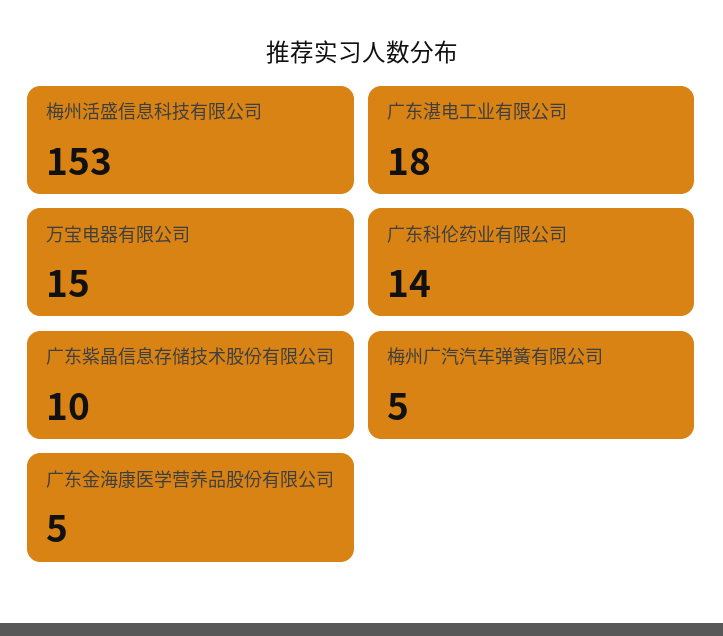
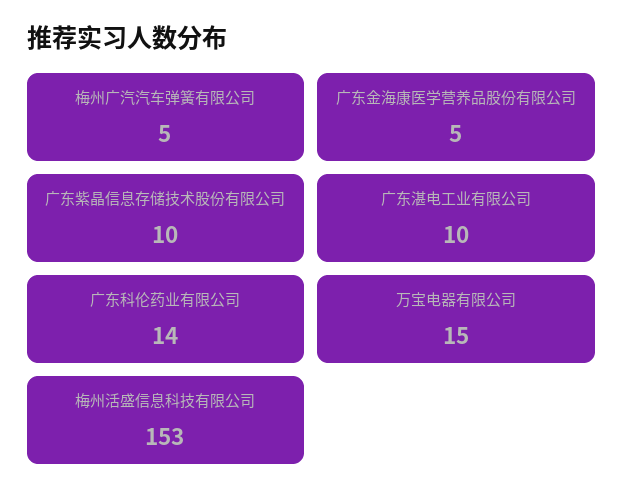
广东湛电工业有限公司: 18 -> 10

